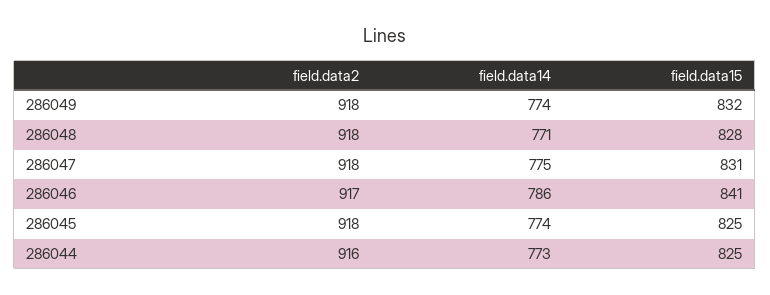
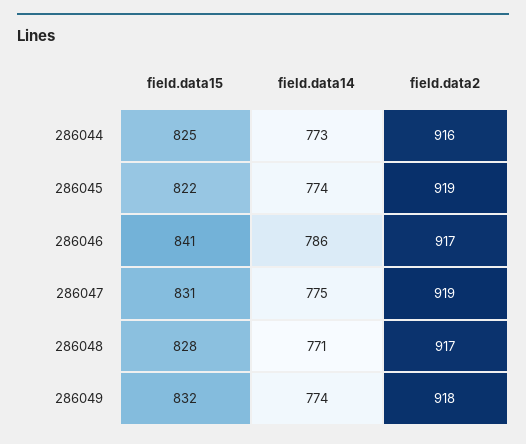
field.data2, 286048: 918 -> 917
field.data2, 286047: 918 -> 919
field.data2, 286045: 918 -> 919
field.data15, 286045: 825 -> 822

